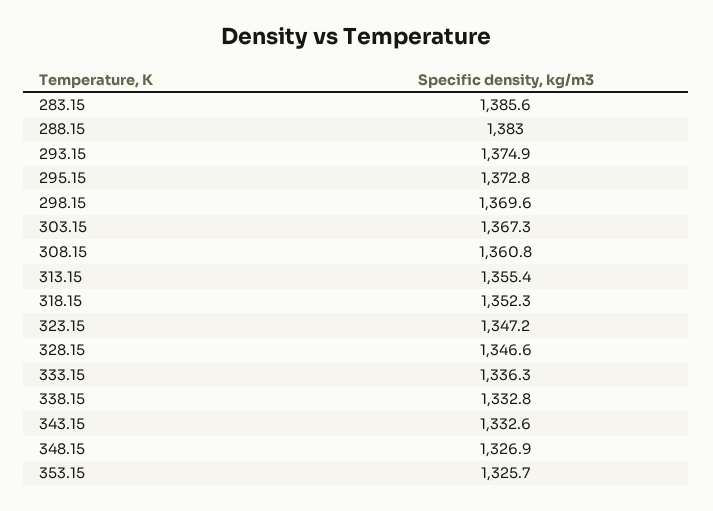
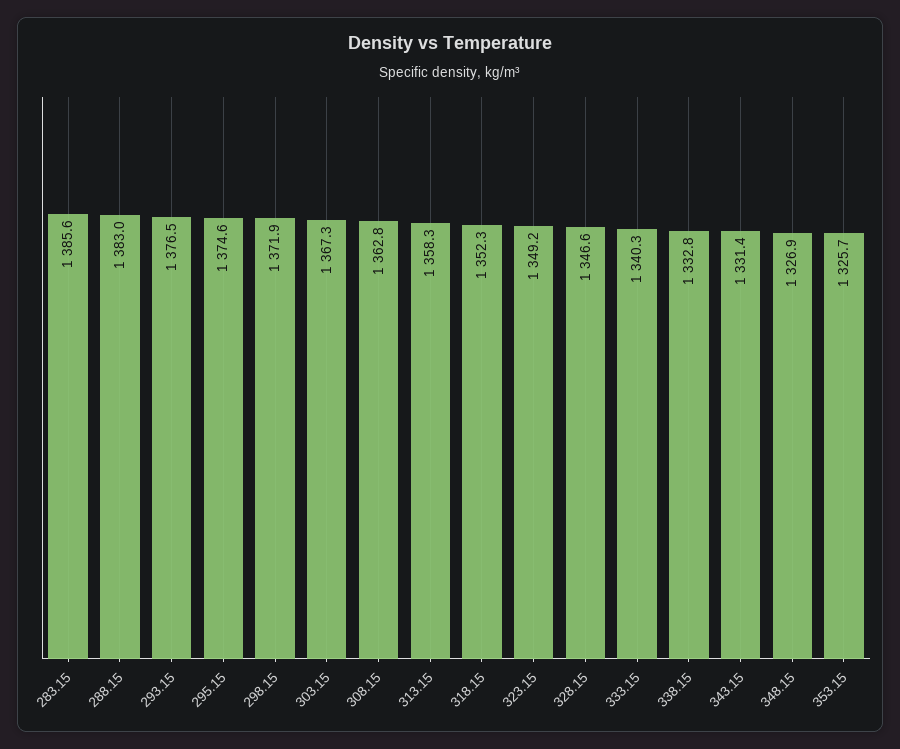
293.15: 1374.9 -> 1376.5
295.15: 1372.8 -> 1374.6
298.15: 1369.6 -> 1371.9
308.15: 1360.8 -> 1362.8
313.15: 1355.4 -> 1358.3
323.15: 1347.2 -> 1349.2
333.15: 1336.3 -> 1340.3
343.15: 1332.6 -> 1331.4

